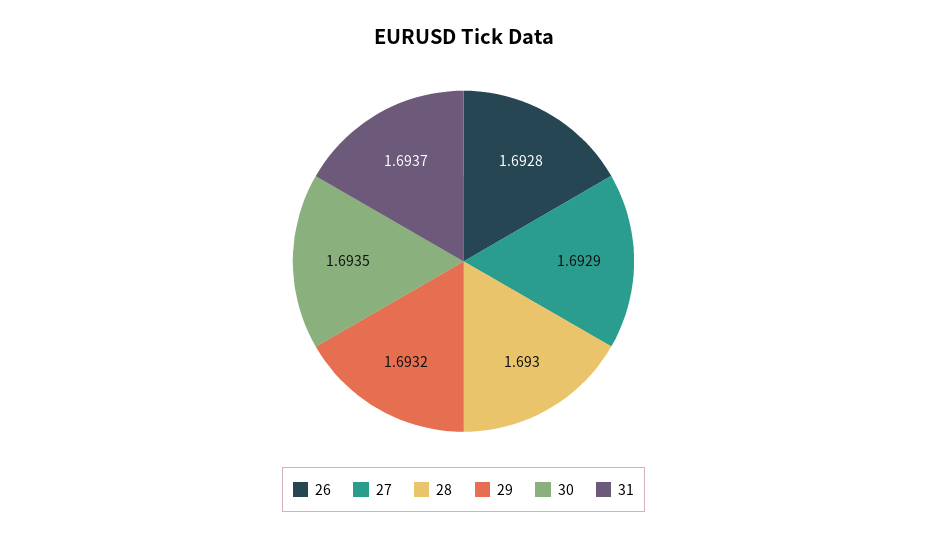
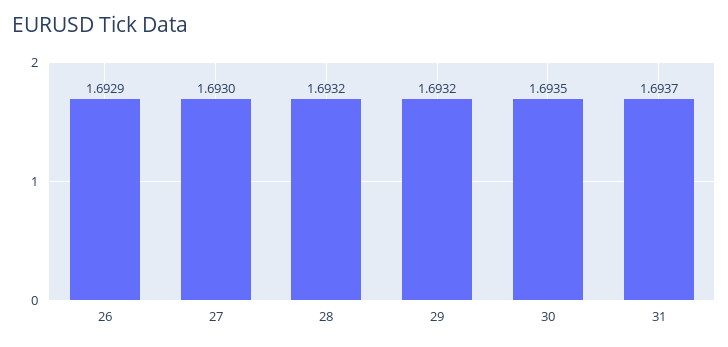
26: 1.6928 -> 1.6929
27: 1.6929 -> 1.693
28: 1.693 -> 1.6932

